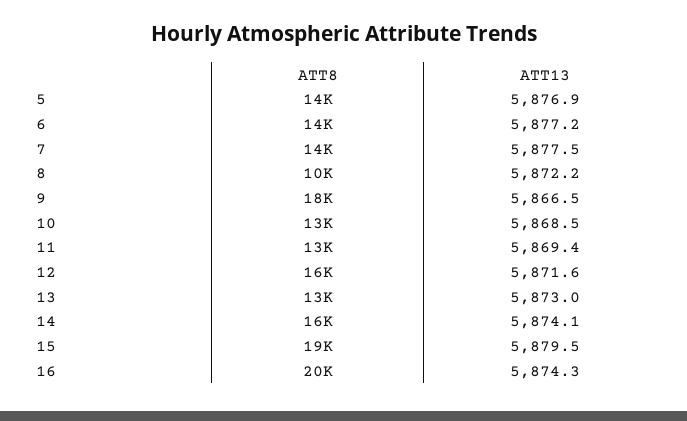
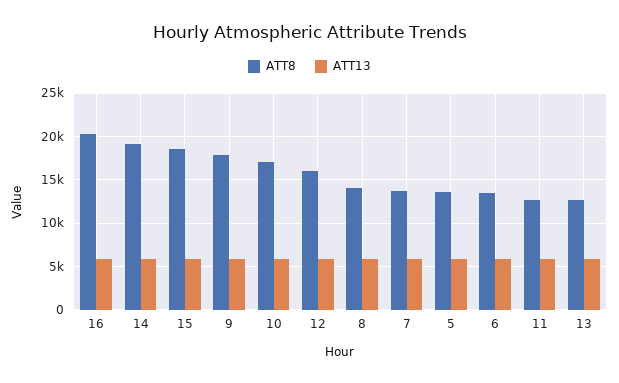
ATT8, 8: 10000 -> 14000
ATT8, 10: 13000 -> 17000
ATT8, 14: 16000 -> 19000

